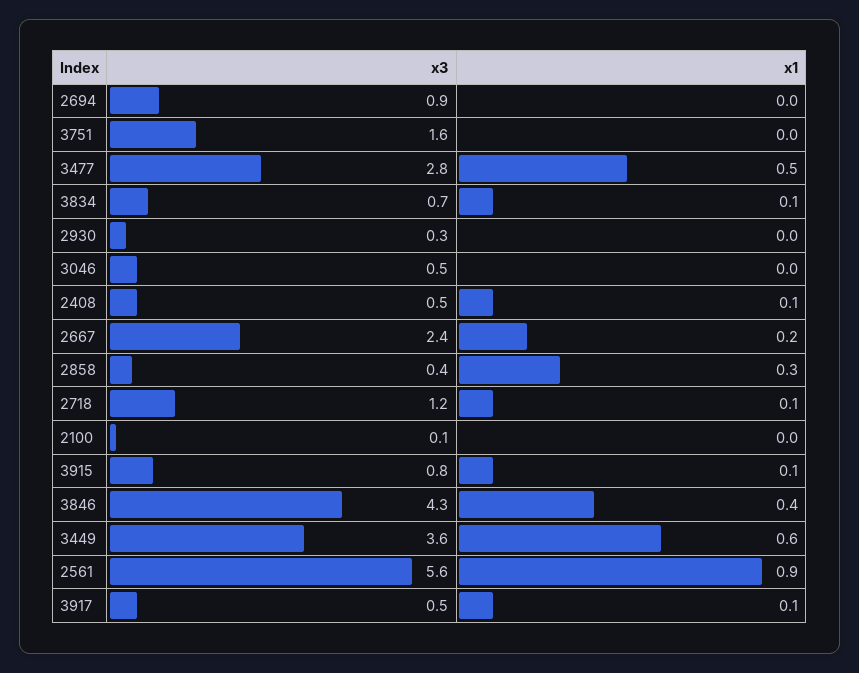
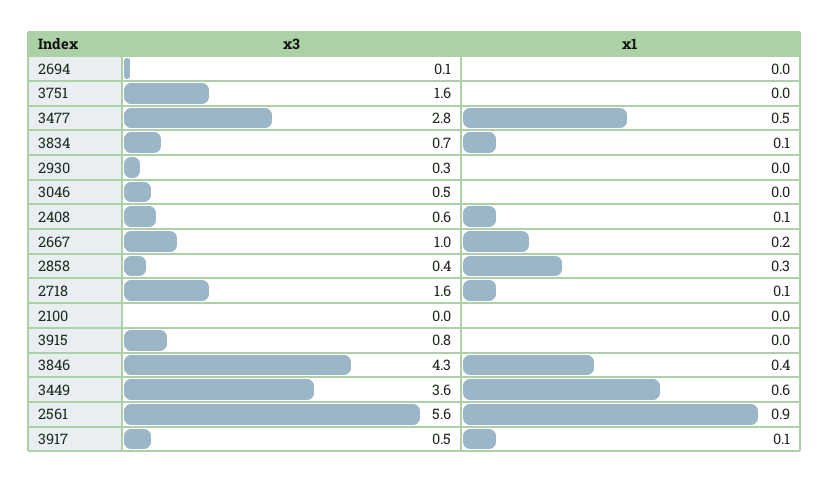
x3, 2694: 0.9 -> 0.1
x3, 2408: 0.5 -> 0.6
x3, 2667: 2.4 -> 1
x3, 2718: 1.2 -> 1.6
x3, 2100: 0.1 -> 0
x1, 3915: 0.1 -> 0

